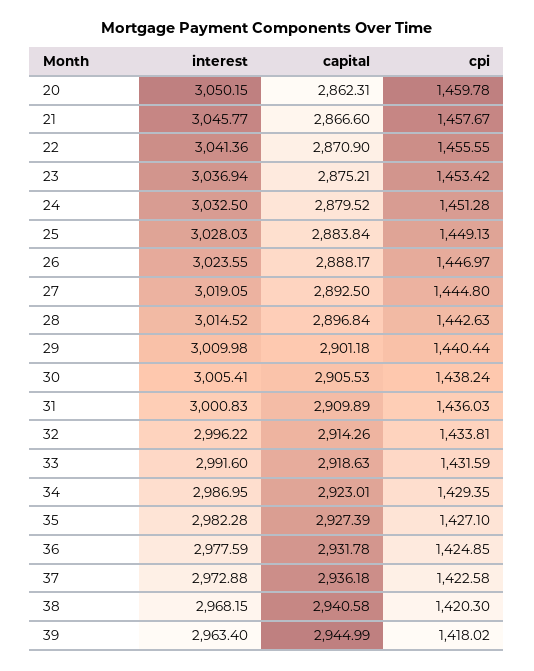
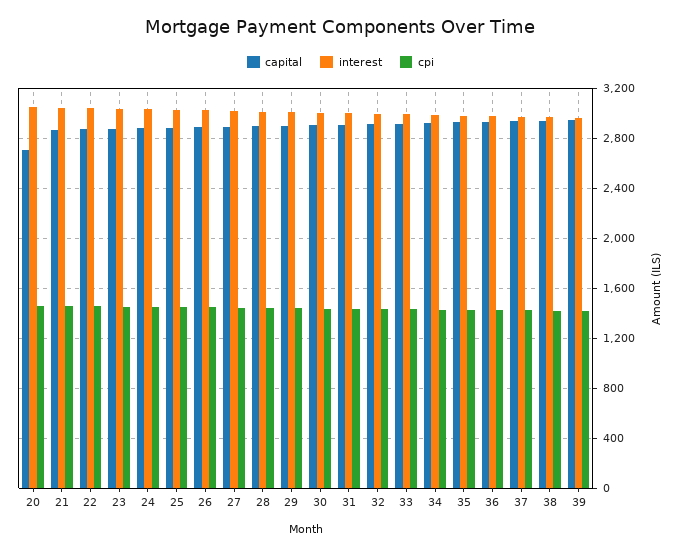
capital, 20: 2862.31 -> 2700

